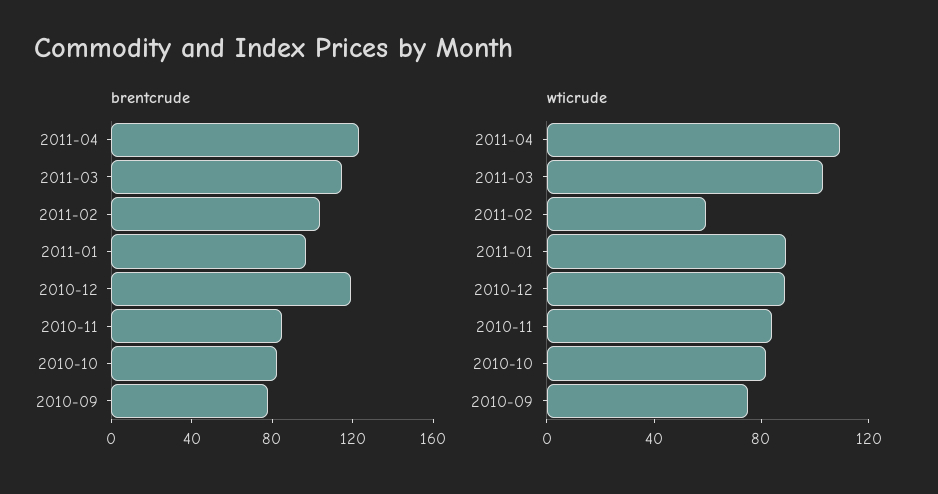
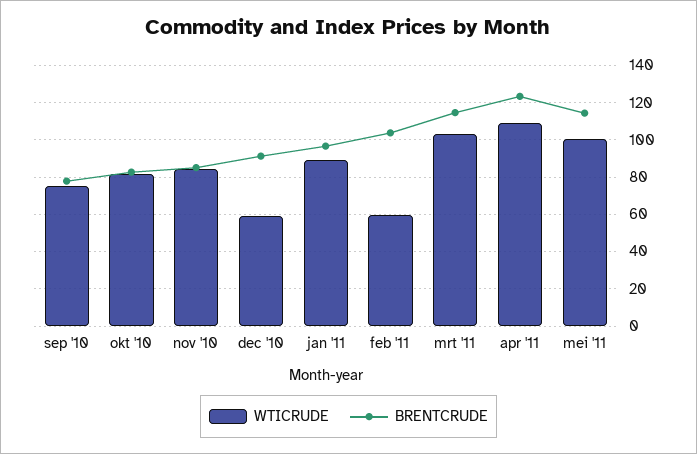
brentcrude, 2010-12: 120 -> 90
wticrude, 2010-12: 90 -> 60
wticrude, mei '11: none -> 100
brentcrude, mei '11: none -> 115

